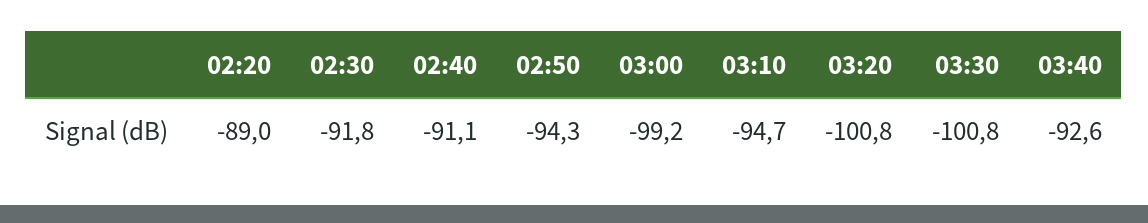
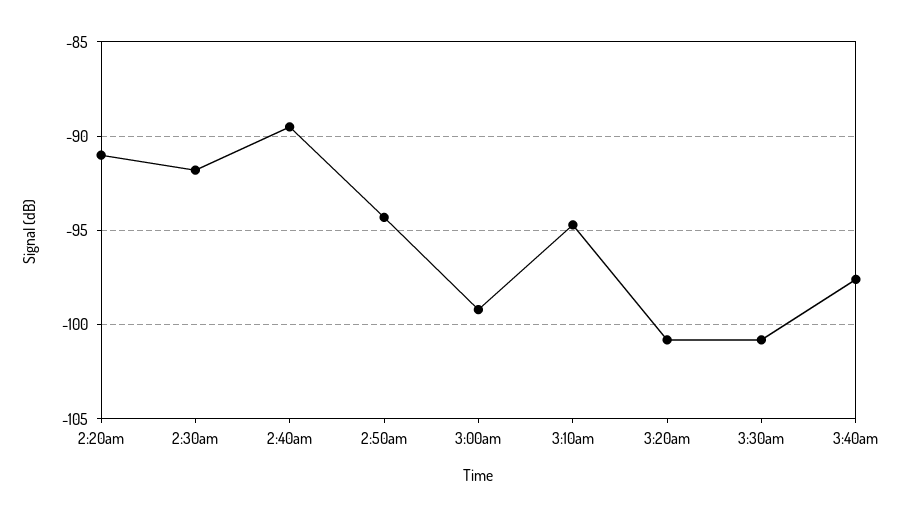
02:20: -89 -> -91
02:40: -91.1 -> -89.5
03:40: -92.6 -> -97.5

